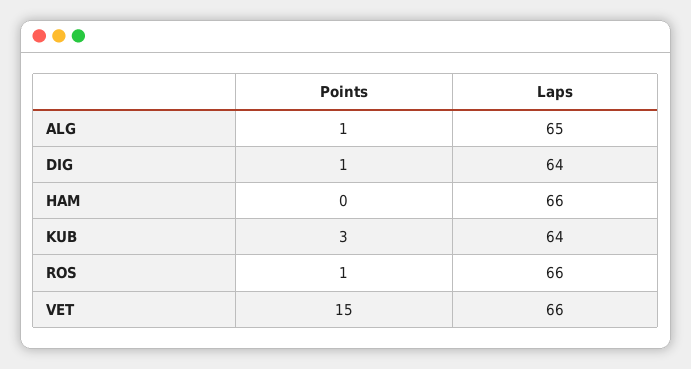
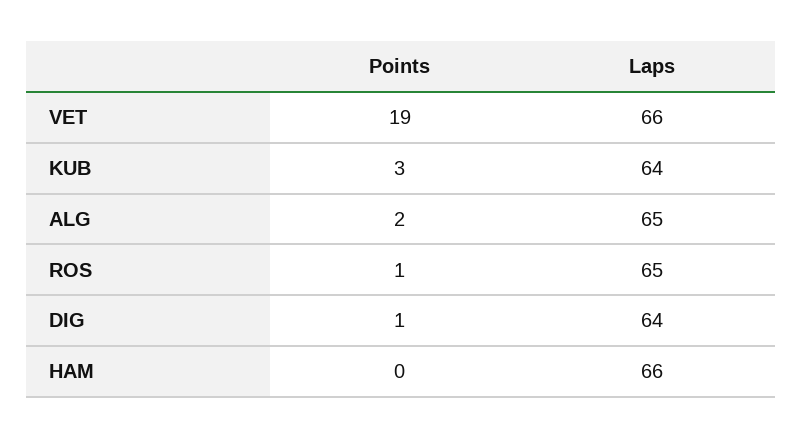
Points, ALG: 1 -> 2
Laps, ROS: 66 -> 65
Points, VET: 15 -> 19

